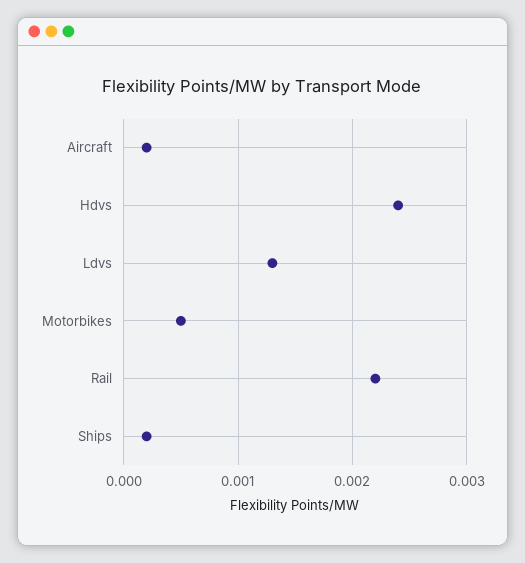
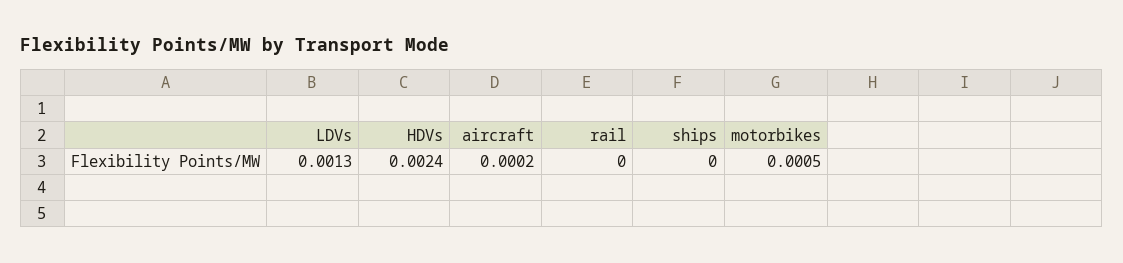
Rail: 0.0022 -> 0
Ships: 0.0002 -> 0

